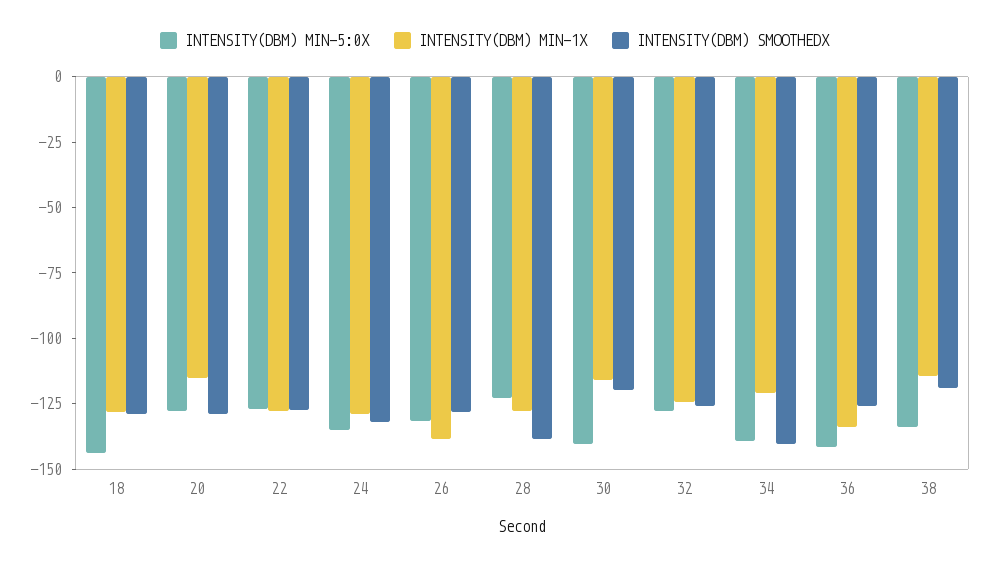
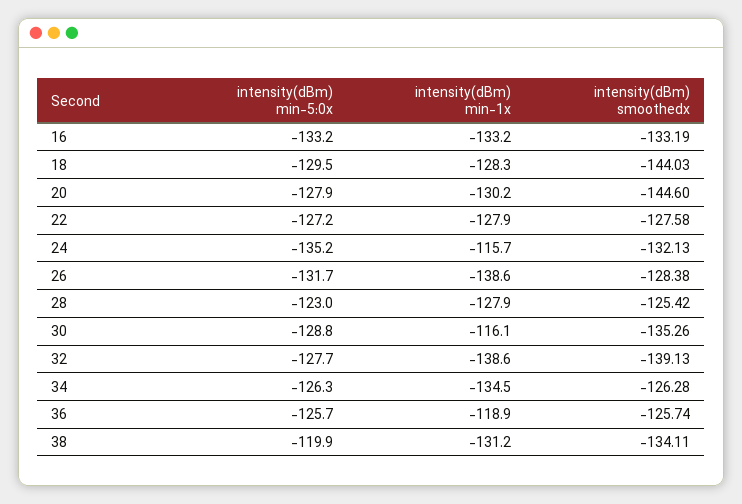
INTENSITY(DBM) MIN-5:0X, 18: -145 -> -129.5
INTENSITY(DBM) SMOOTHEDX, 18: -130 -> -144.03
INTENSITY(DBM) MIN-1X, 20: -115 -> -130.2
INTENSITY(DBM) SMOOTHEDX, 20: -130 -> -144.6
INTENSITY(DBM) MIN-1X, 24: -130 -> -115.7
INTENSITY(DBM) SMOOTHEDX, 28: -140 -> -125.42
INTENSITY(DBM) MIN-5:0X, 30: -140 -> -128.8
INTENSITY(DBM) SMOOTHEDX, 30: -120 -> -135.26
INTENSITY(DBM) MIN-1X, 32: -125 -> -138.6
INTENSITY(DBM) SMOOTHEDX, 32: -125 -> -139.13
INTENSITY(DBM) MIN-5:0X, 34: -140 -> -126.3
INTENSITY(DBM) MIN-1X, 34: -120 -> -134.5
INTENSITY(DBM) SMOOTHEDX, 34: -140 -> -126.28
INTENSITY(DBM) MIN-5:0X, 36: -140 -> -125.7
INTENSITY(DBM) MIN-1X, 36: -135 -> -118.9
INTENSITY(DBM) MIN-5:0X, 38: -135 -> -119.9
INTENSITY(DBM) MIN-1X, 38: -115 -> -131.2
INTENSITY(DBM) SMOOTHEDX, 38: -120 -> -134.11
INTENSITY(DBM) MIN-5:0X, 16: none -> -133.2
INTENSITY(DBM) MIN-1X, 16: none -> -133.2
INTENSITY(DBM) SMOOTHEDX, 16: none -> -133.19

